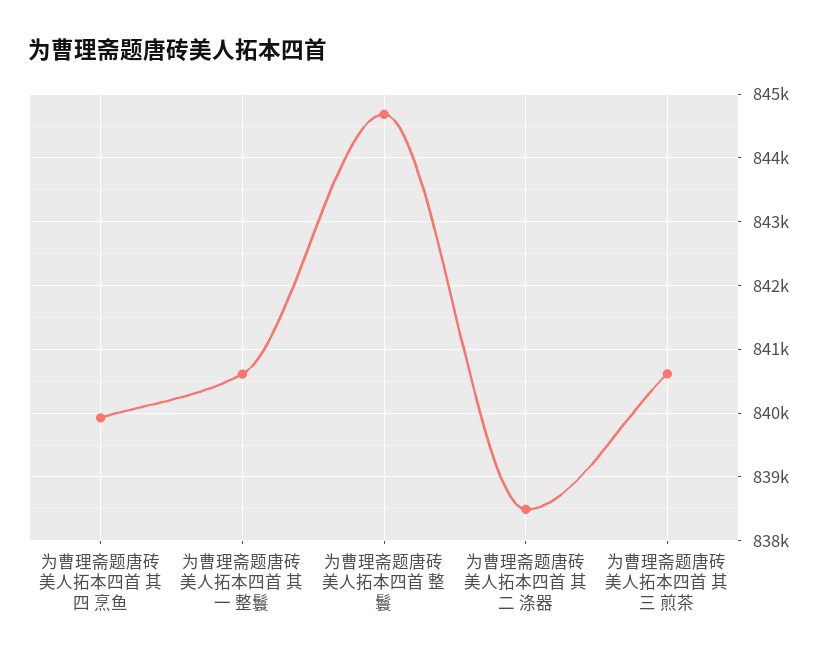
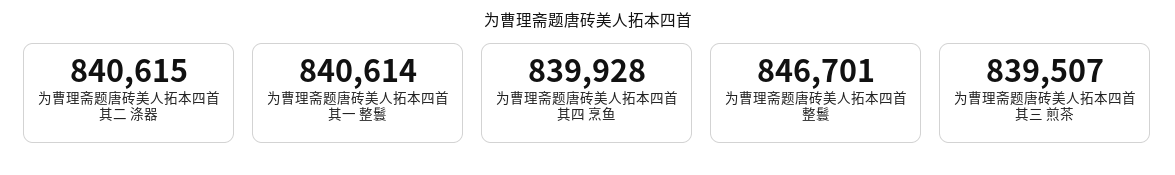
为曹理斋题唐砖美人拓本四首 整鬟: 844700 -> 846701
为曹理斋题唐砖美人拓本四首 其二 涤器: 838500 -> 840615
为曹理斋题唐砖美人拓本四首 其三 煎茶: 840600 -> 839507

